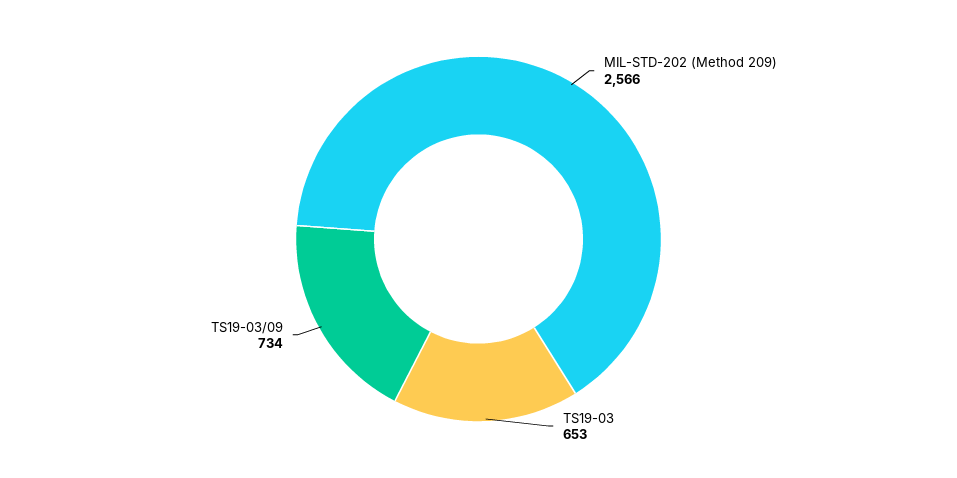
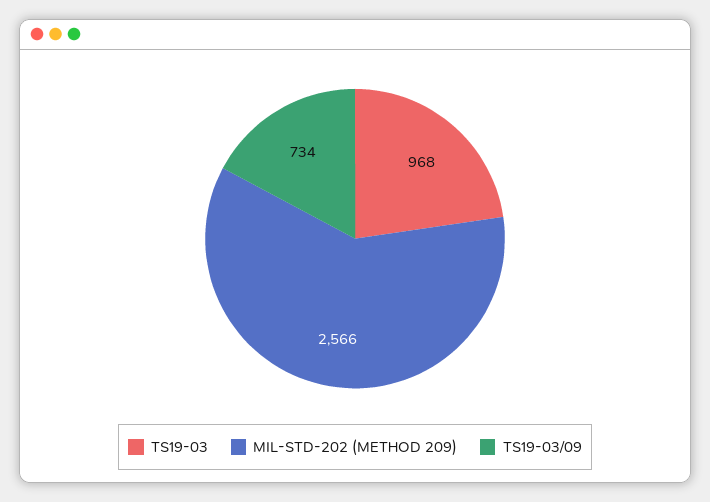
TS19-03: 653 -> 968

